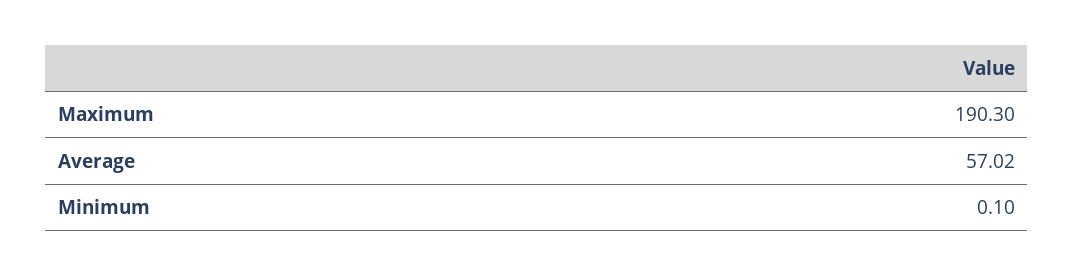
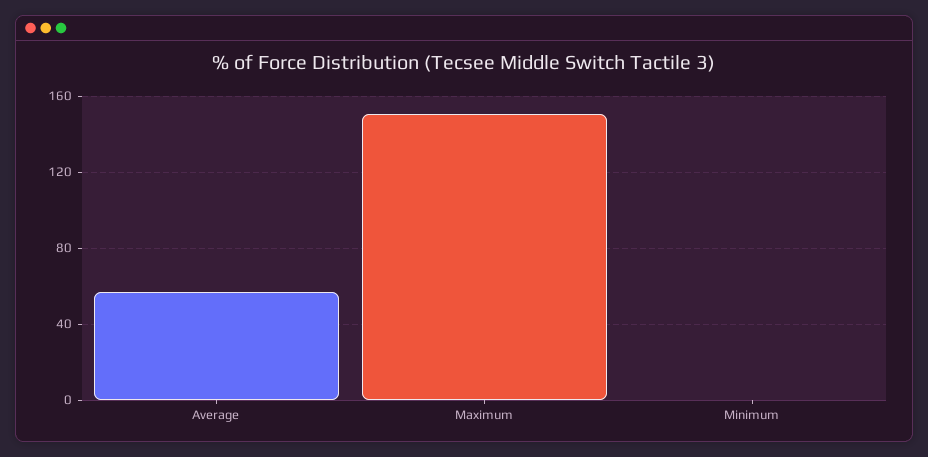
Maximum: 190.3 -> 150

